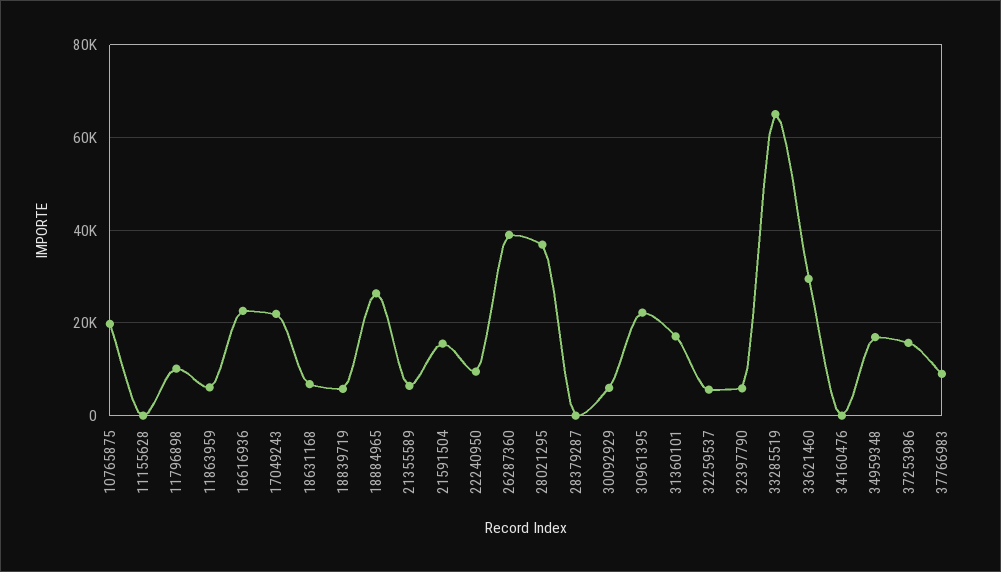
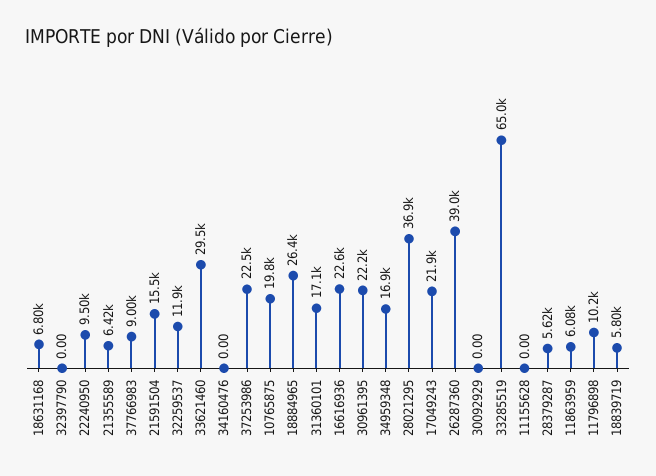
28379287: 0 -> 5620
30092929: 6000 -> 0
32259537: 6000 -> 11900
32397790: 6000 -> 0
37253986: 16000 -> 22500

